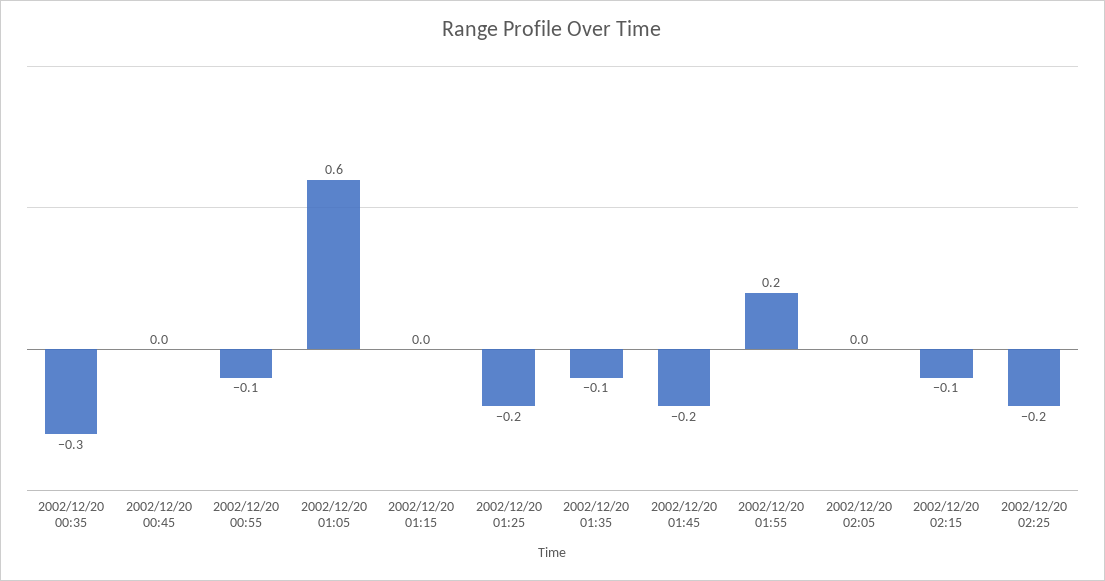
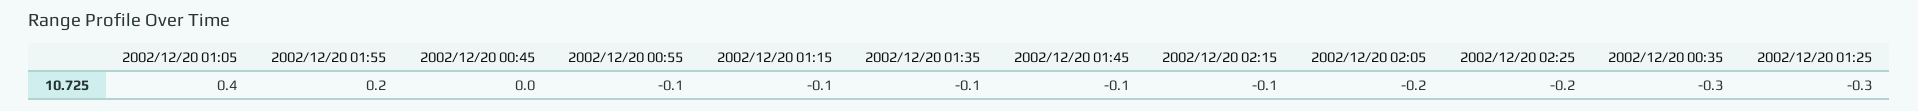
2002/12/20 01:05: 0.6 -> 0.4
2002/12/20 01:15: 0 -> -0.1
2002/12/20 01:25: -0.2 -> -0.3
2002/12/20 01:45: -0.2 -> -0.1
2002/12/20 02:05: 0 -> -0.2

